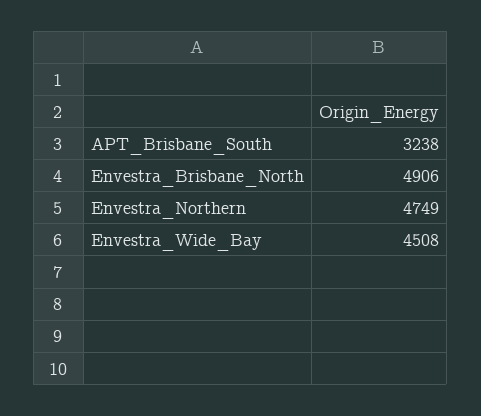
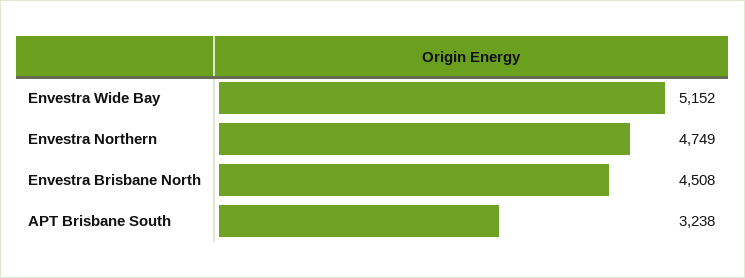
Envestra_Brisbane_North: 4906 -> 4508
Envestra_Wide_Bay: 4508 -> 5152

